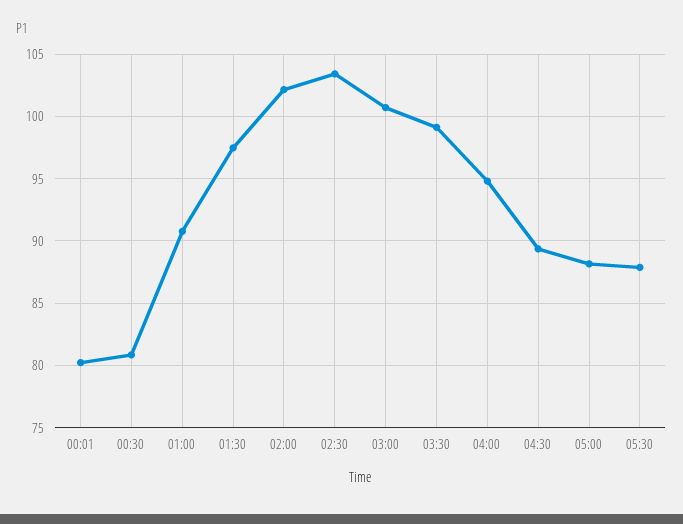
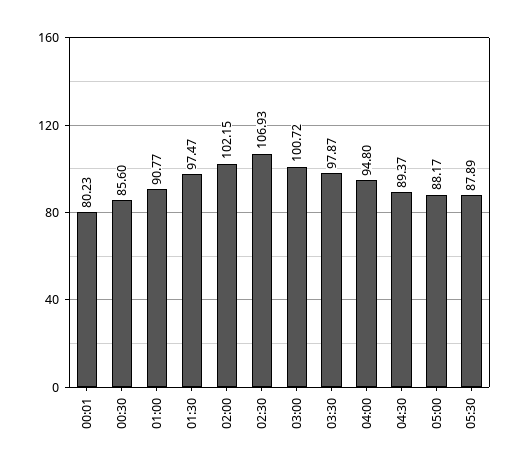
00:30: 81 -> 85.6
02:30: 103.5 -> 106.93
03:30: 99 -> 97.87

